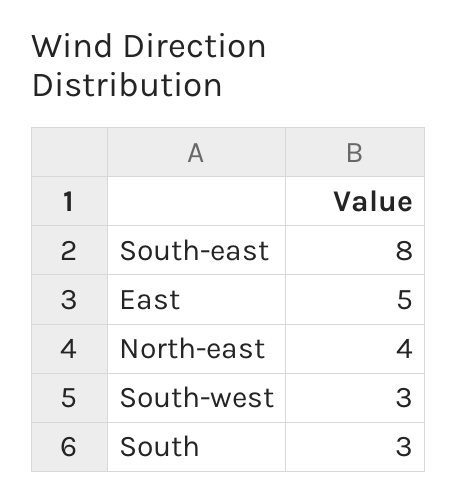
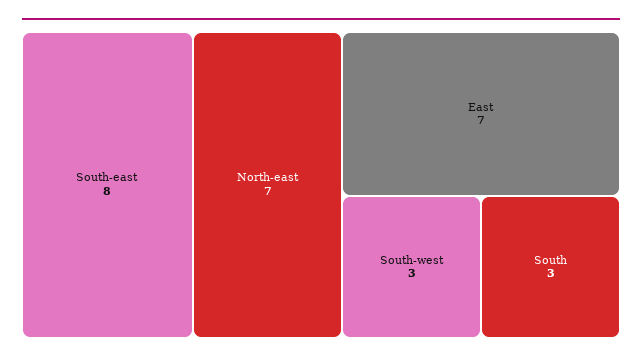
East: 5 -> 7
North-east: 4 -> 7

